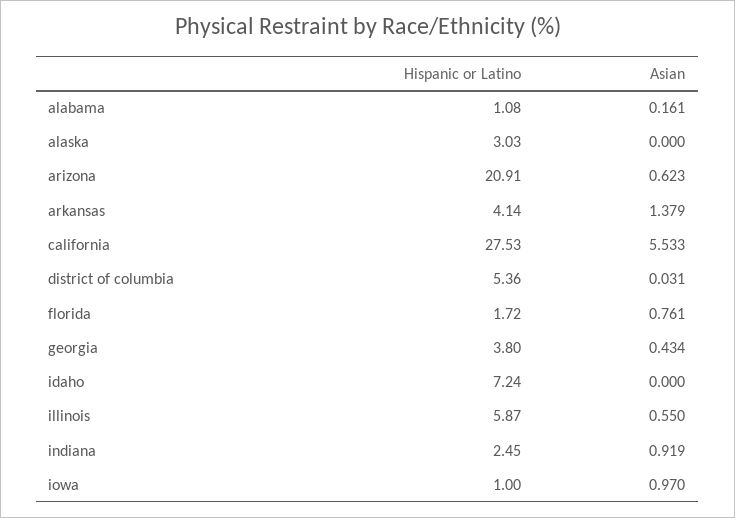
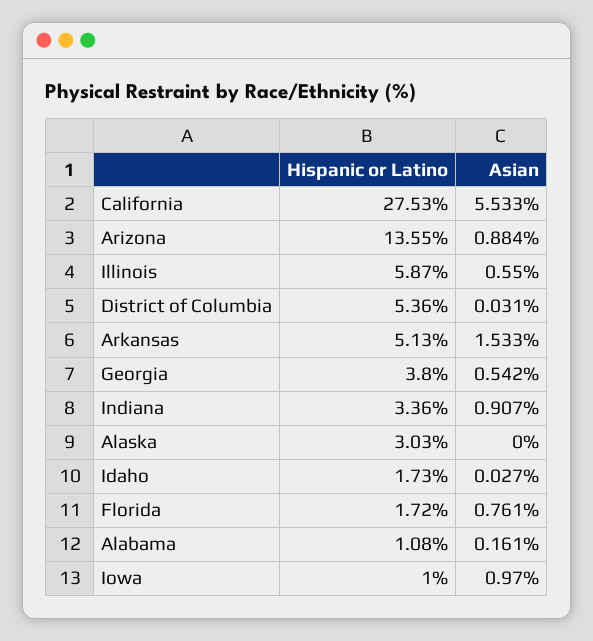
Hispanic or Latino, arizona: 20.91 -> 13.55
Asian, arizona: 0.623 -> 0.884
Hispanic or Latino, arkansas: 4.14 -> 5.13
Asian, arkansas: 1.379 -> 1.533
Asian, georgia: 0.434 -> 0.542
Hispanic or Latino, idaho: 7.24 -> 1.73
Asian, idaho: 0 -> 0.027
Hispanic or Latino, indiana: 2.45 -> 3.36
Asian, indiana: 0.919 -> 0.907

